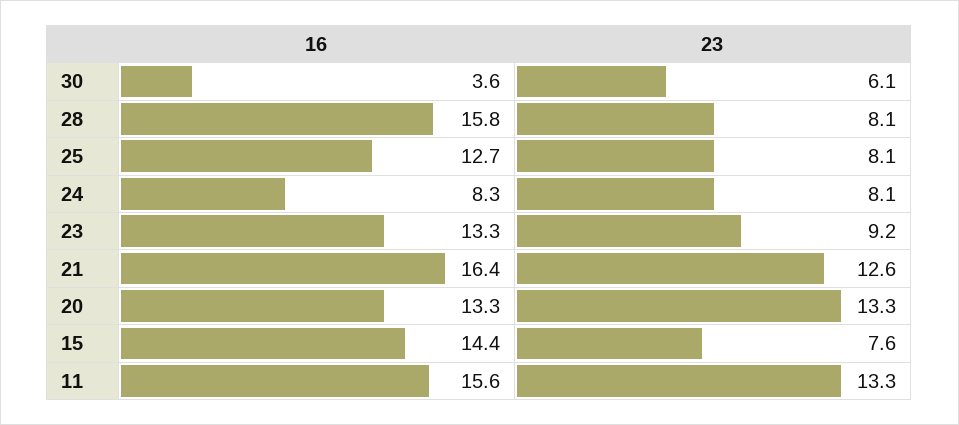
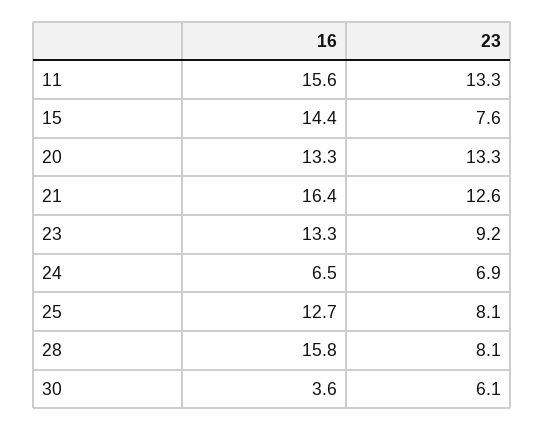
16, 24: 8.3 -> 6.5
23, 24: 8.1 -> 6.9

